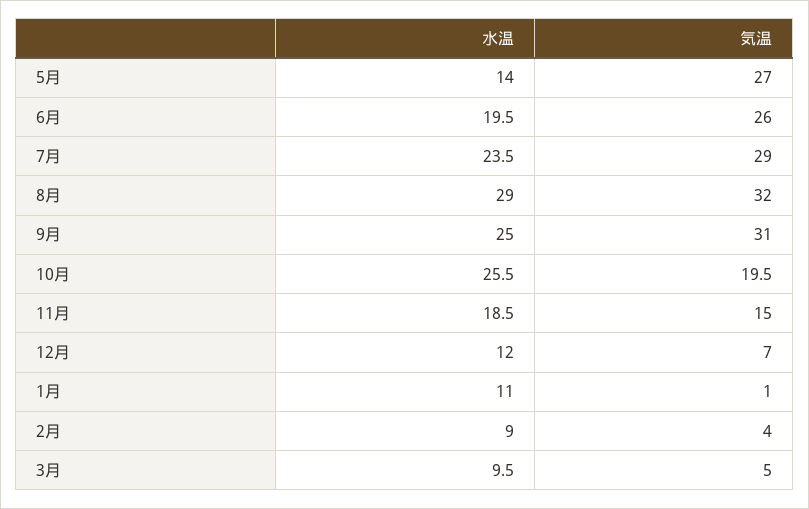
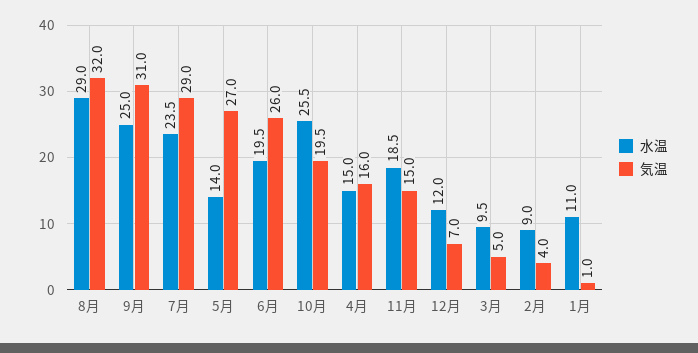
水温, 4月: none -> 15
気温, 4月: none -> 16

